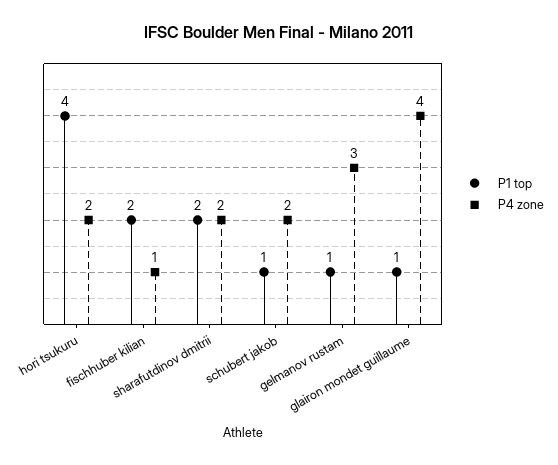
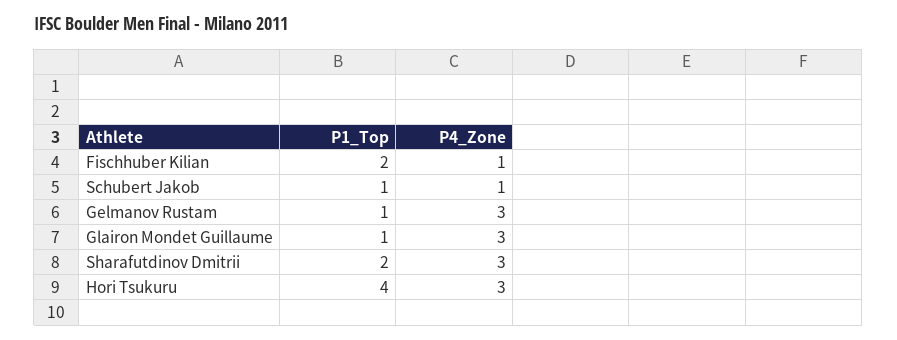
P4 zone, hori tsukuru: 2 -> 3
P4 zone, sharafutdinov dmitrii: 2 -> 3
P4 zone, schubert jakob: 2 -> 1
P4 zone, glairon mondet guillaume: 4 -> 3

